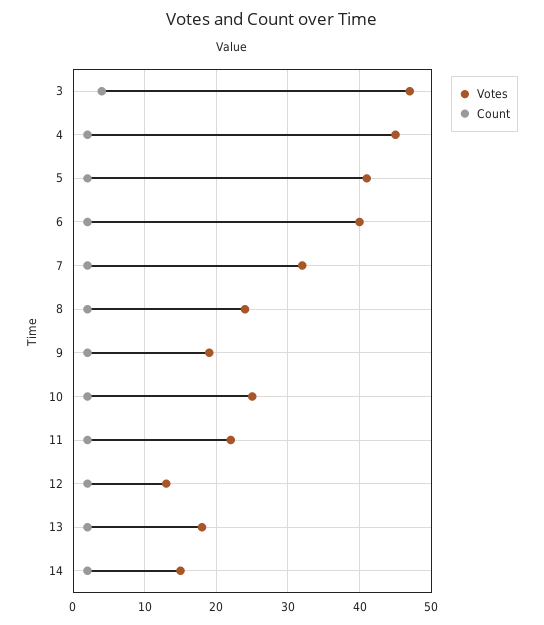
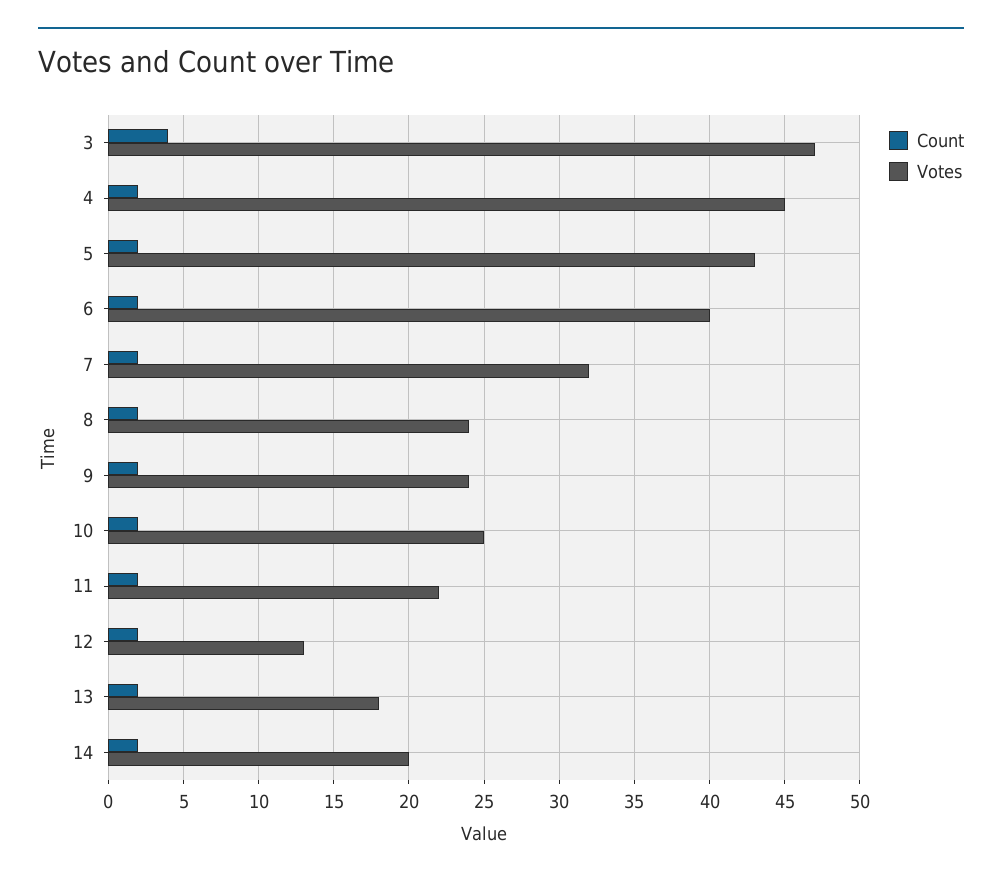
Votes, 5: 41 -> 43
Votes, 9: 19 -> 24
Votes, 14: 15 -> 20

